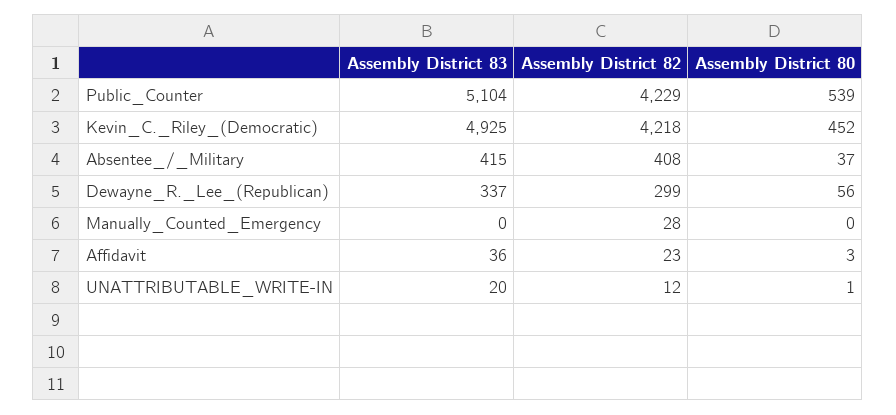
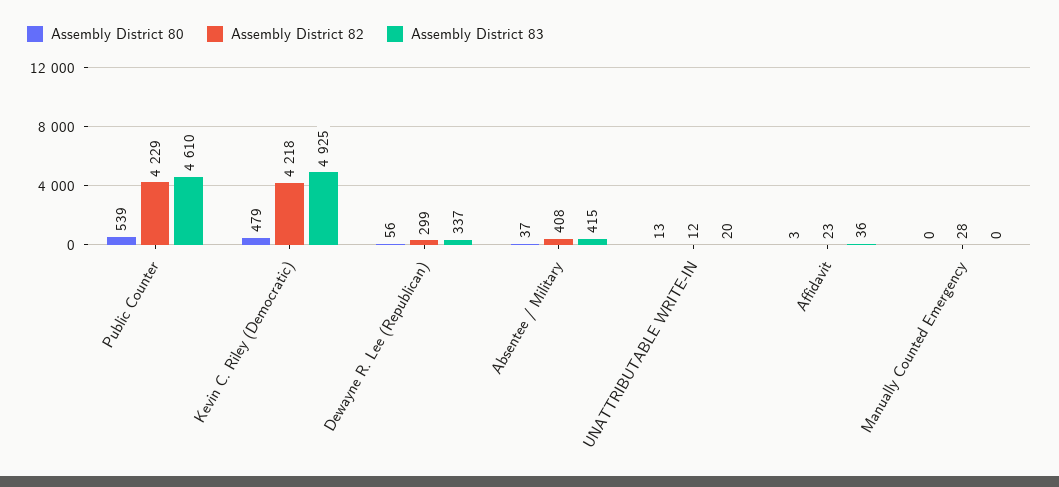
Assembly District 83, Public_Counter: 5104 -> 4610
Assembly District 80, Kevin_C._Riley_(Democratic): 452 -> 479
Assembly District 80, UNATTRIBUTABLE_WRITE-IN: 1 -> 13

